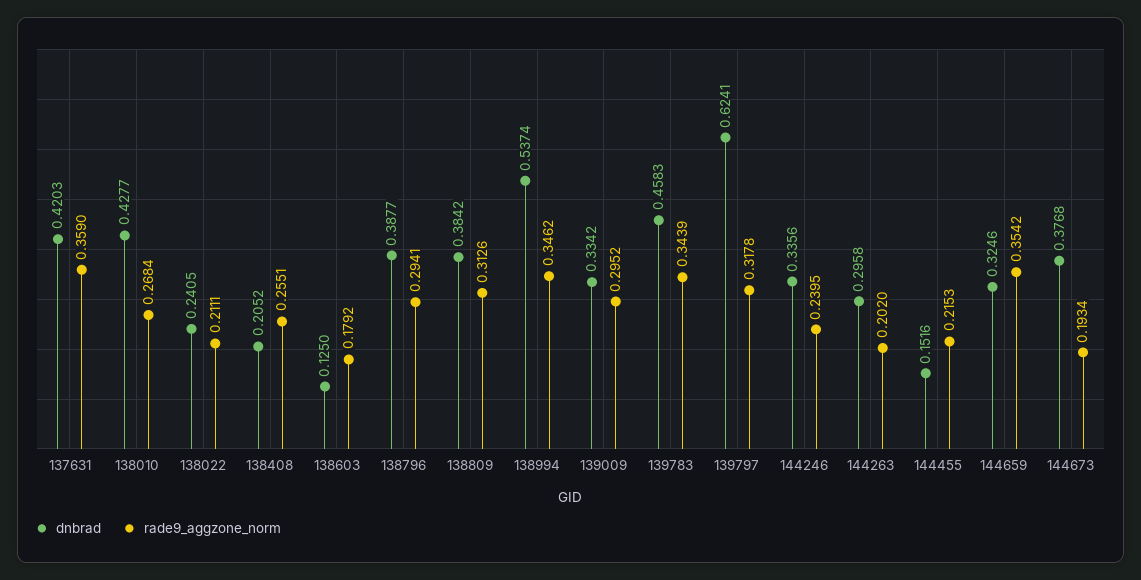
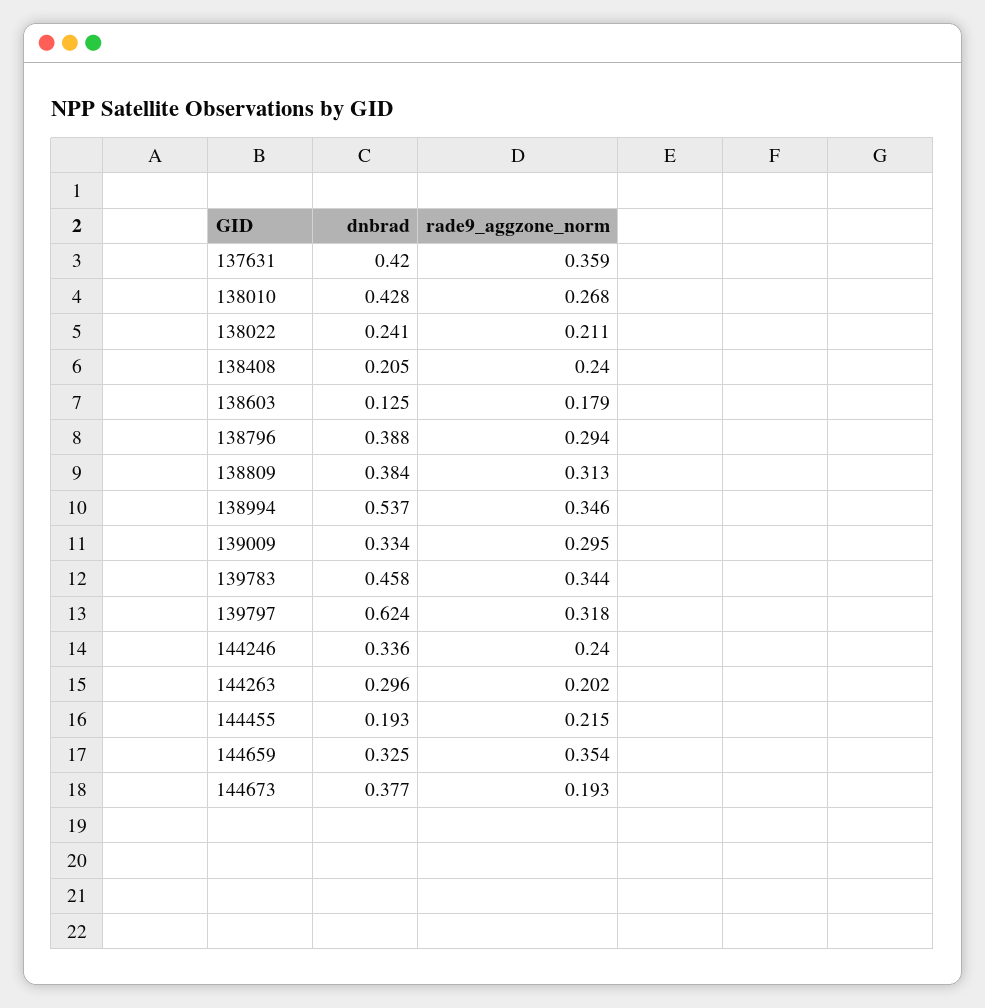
rade9_aggzone_norm, 138408: 0.2551 -> 0.24
dnbrad, 144455: 0.1516 -> 0.193

